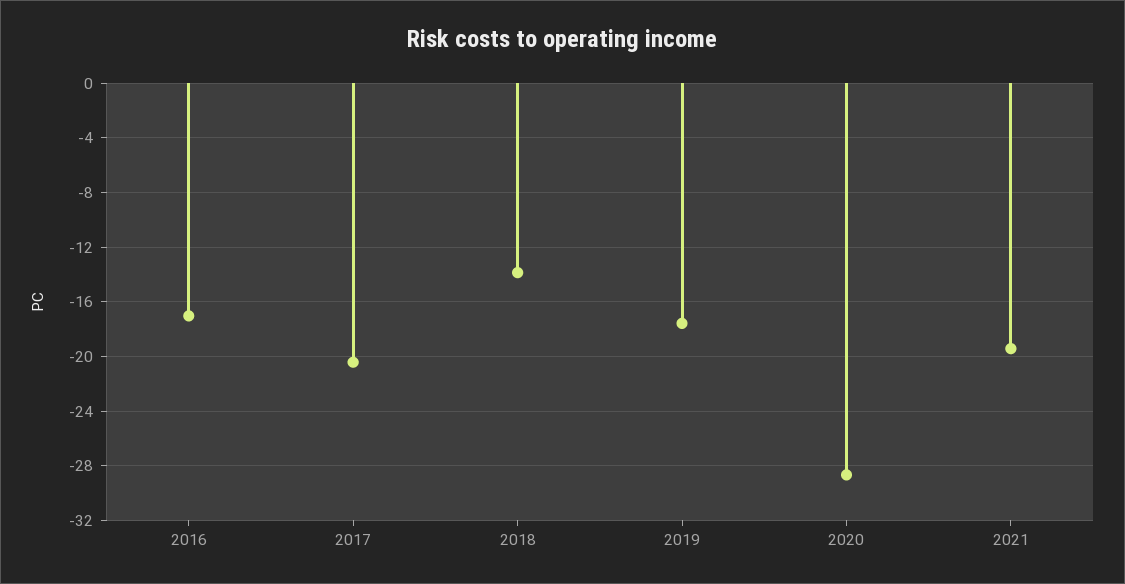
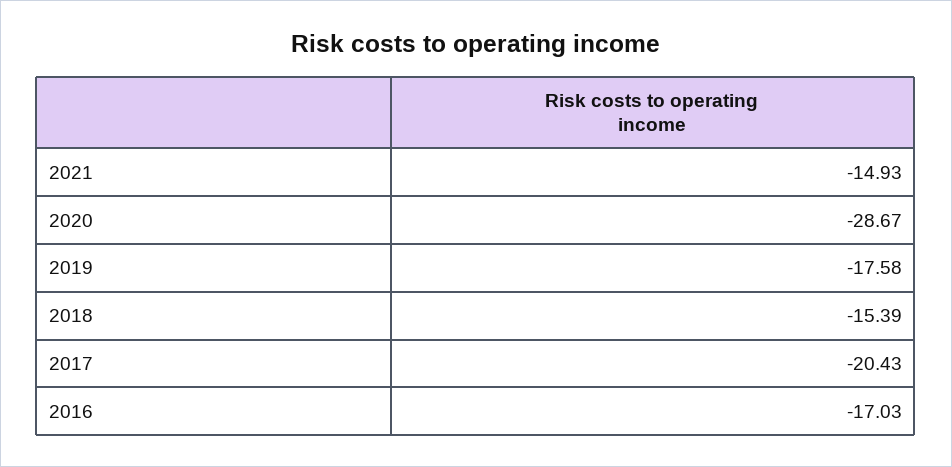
2018: -14 -> -15.39
2021: -19.5 -> -14.93

